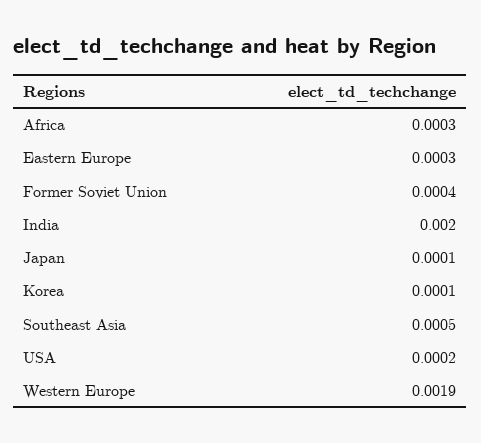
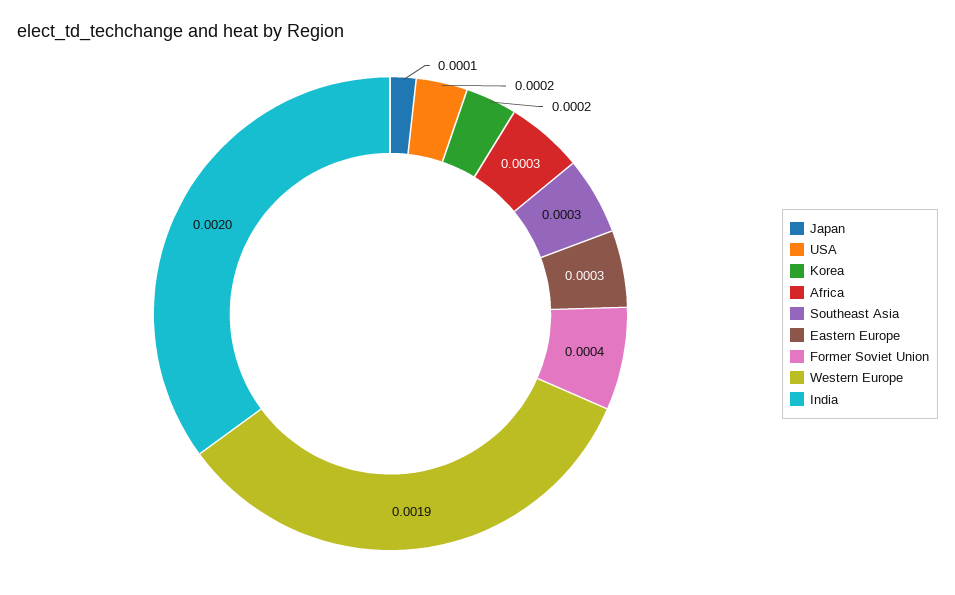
Korea: 0.0001 -> 0.0002
Southeast Asia: 0.0005 -> 0.0003

